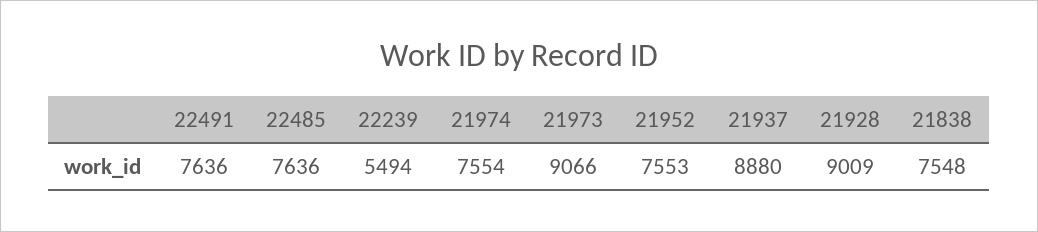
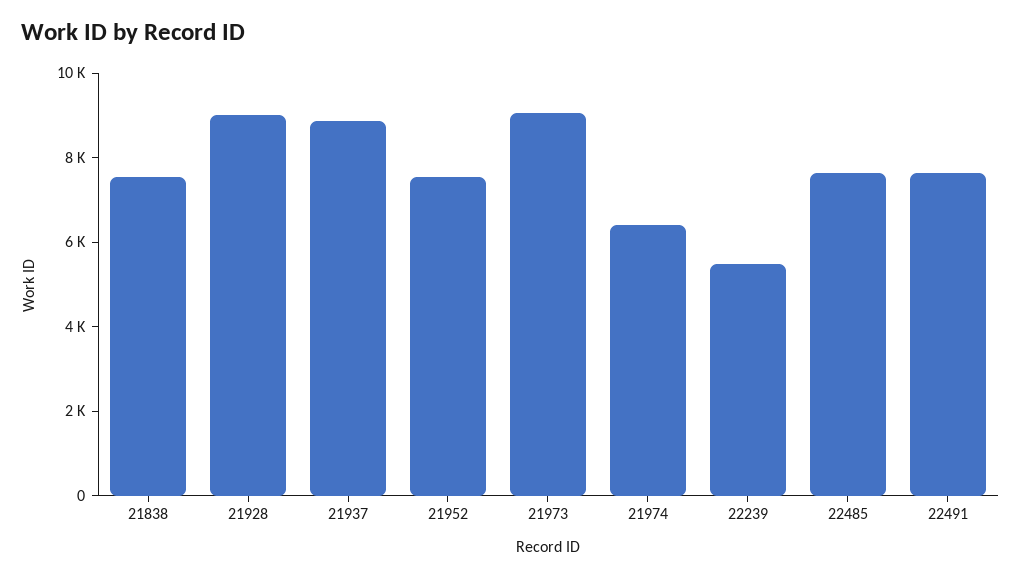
21974: 7554 -> 6500

